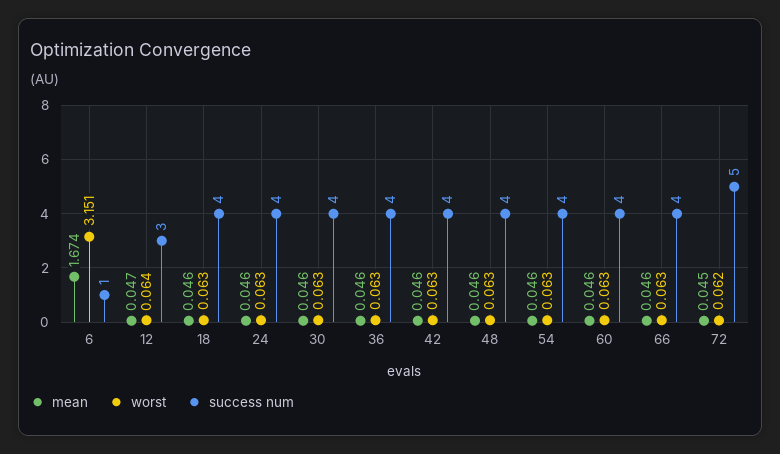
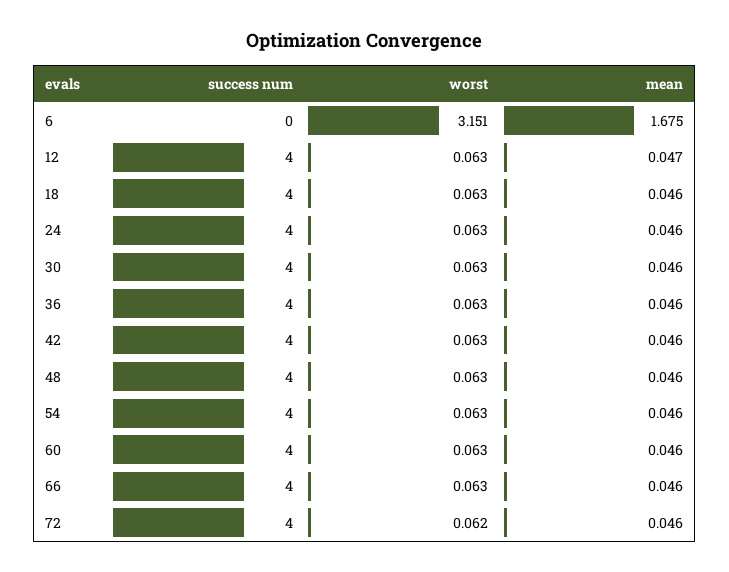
mean, 6: 1.674 -> 1.675
success num, 6: 1 -> 0
worst, 12: 0.064 -> 0.063
success num, 12: 3 -> 4
mean, 72: 0.045 -> 0.046
success num, 72: 5 -> 4

